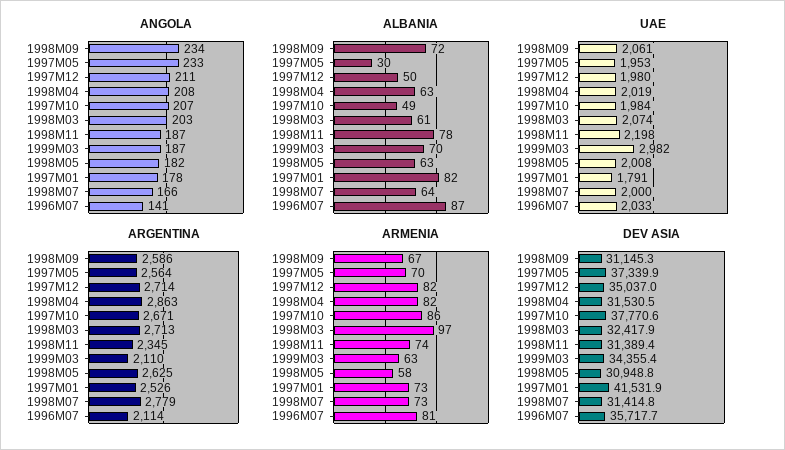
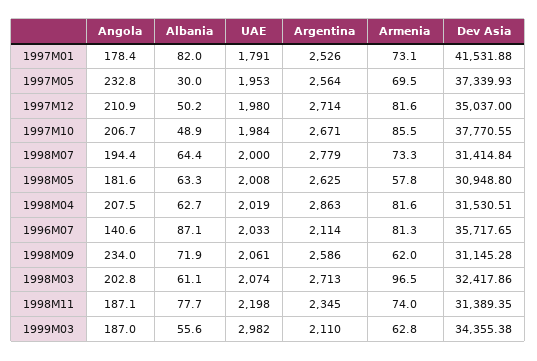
ANGOLA, 1998M07: 166 -> 194.4
ALBANIA, 1999M03: 70 -> 55.6
ARMENIA, 1998M09: 67 -> 62

